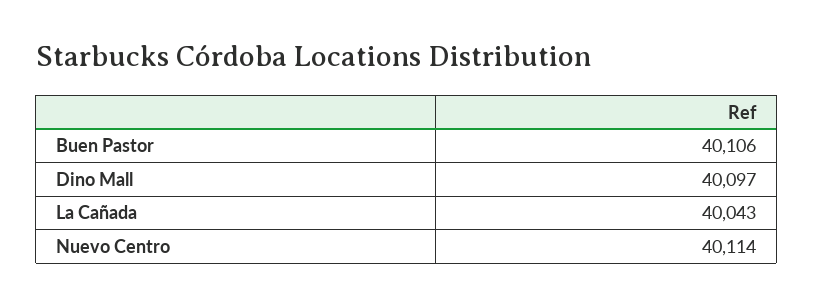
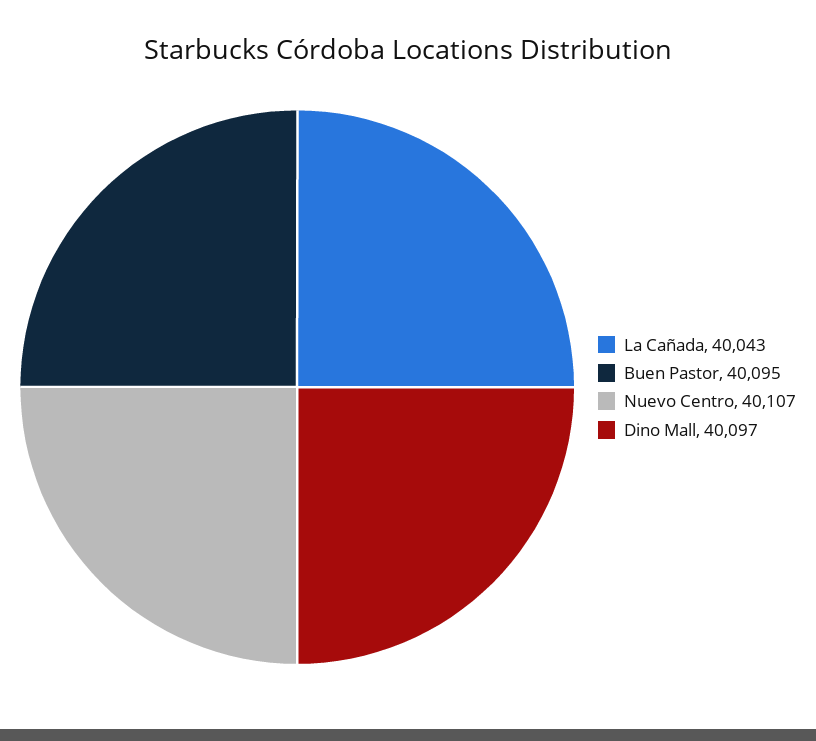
Buen Pastor: 40106 -> 40095
Nuevo Centro: 40114 -> 40107

